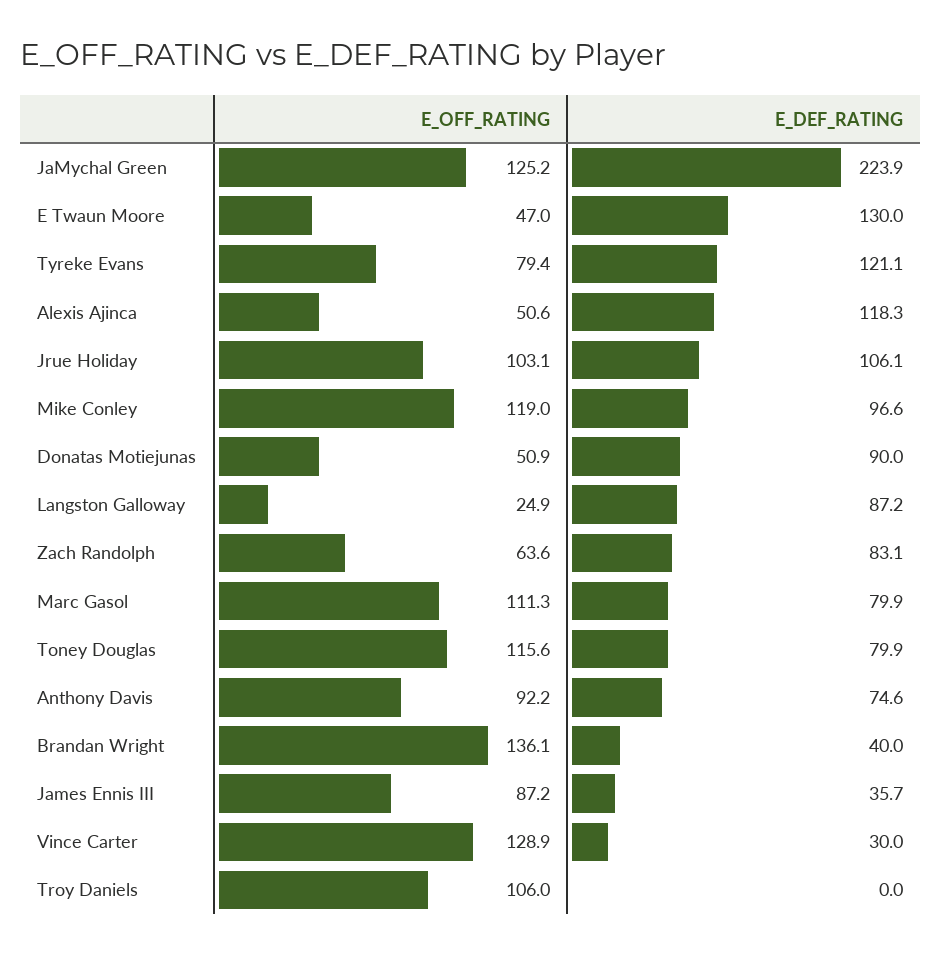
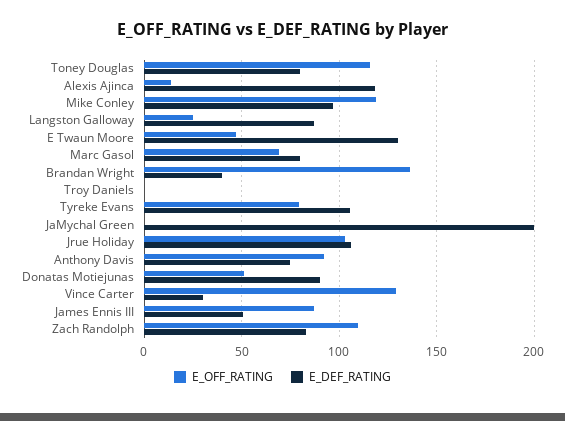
E_OFF_RATING, JaMychal Green: 125.2 -> 0
E_DEF_RATING, JaMychal Green: 223.9 -> 200
E_DEF_RATING, Tyreke Evans: 121.1 -> 105
E_OFF_RATING, Alexis Ajinca: 50.6 -> 15
E_OFF_RATING, Zach Randolph: 63.6 -> 110
E_OFF_RATING, Marc Gasol: 111.3 -> 70
E_DEF_RATING, James Ennis III: 35.7 -> 50
E_OFF_RATING, Troy Daniels: 106 -> 0

